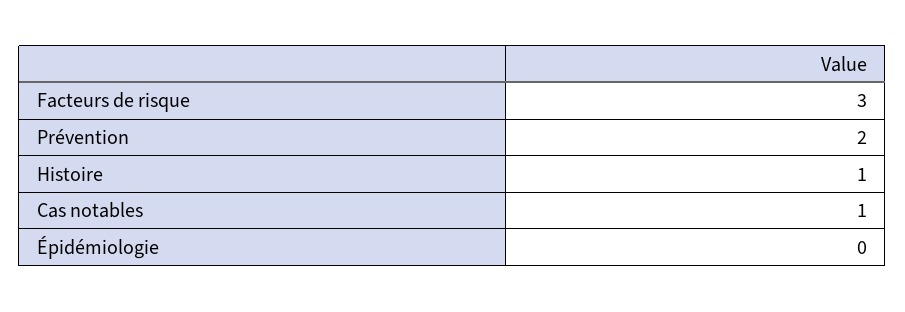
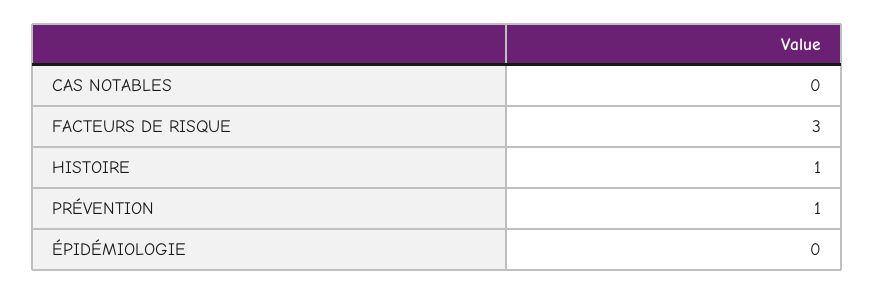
Prévention: 2 -> 1
Cas notables: 1 -> 0

